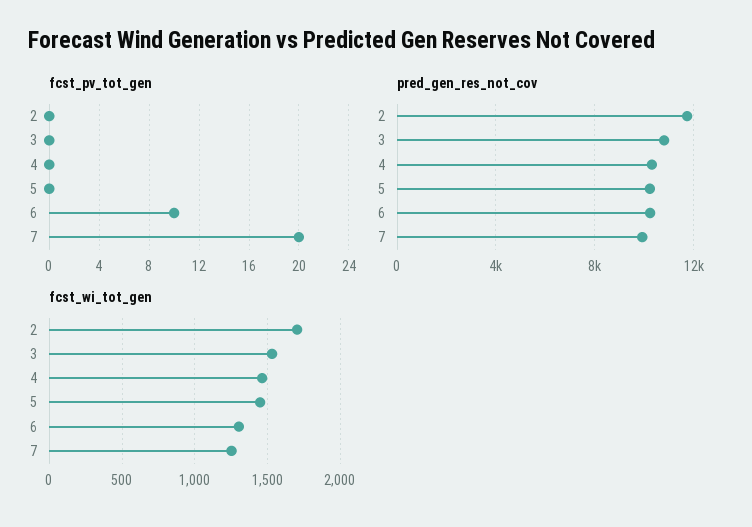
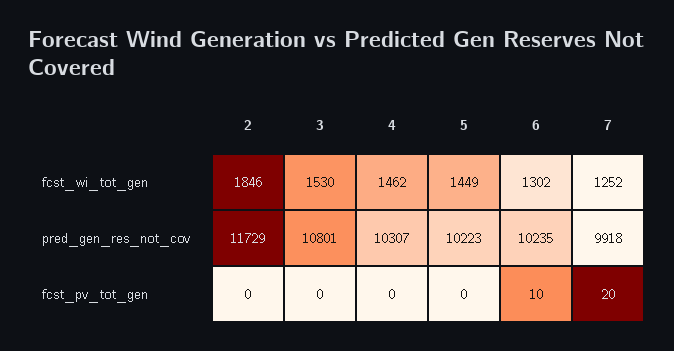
fcst_wi_tot_gen, 2: 1700 -> 1846

